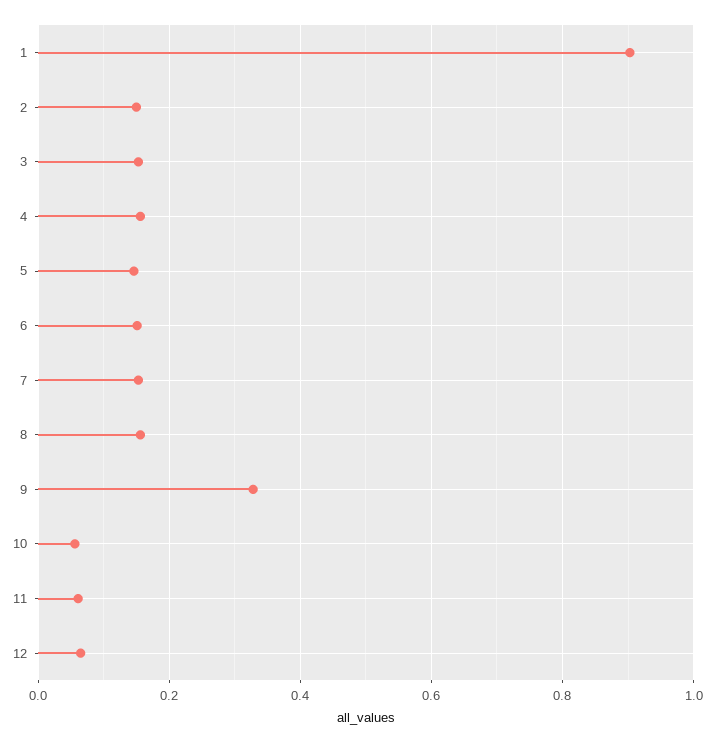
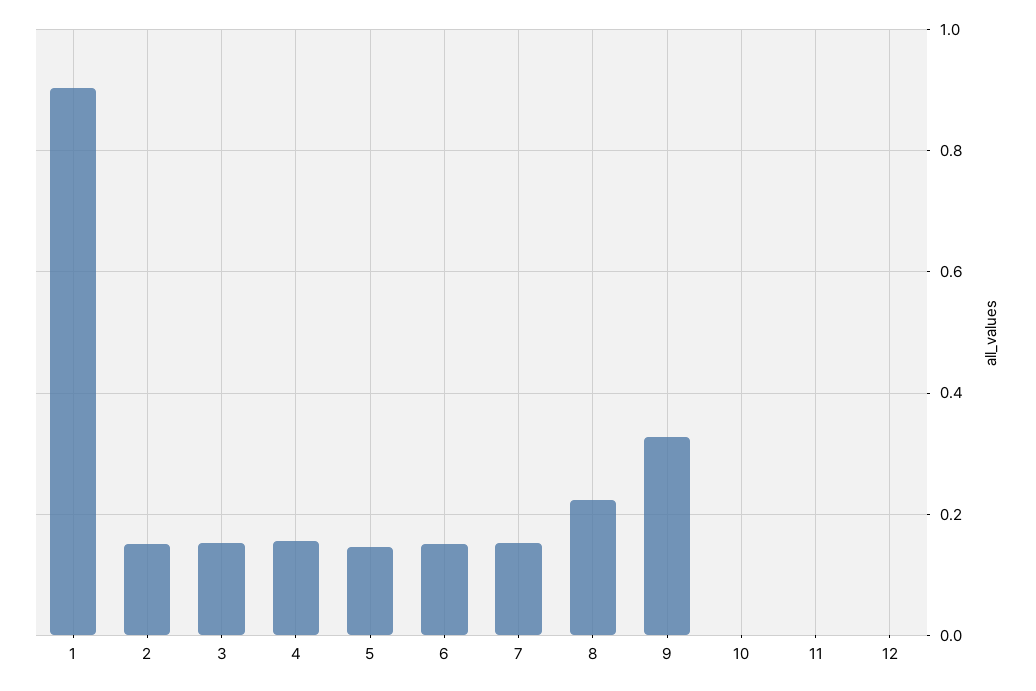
8: 0.16 -> 0.22
10: 0.06 -> 0
11: 0.06 -> 0
12: 0.06 -> 0

